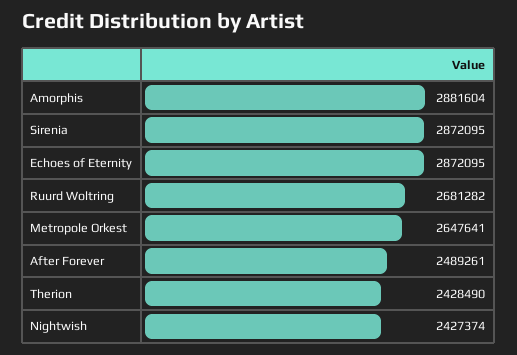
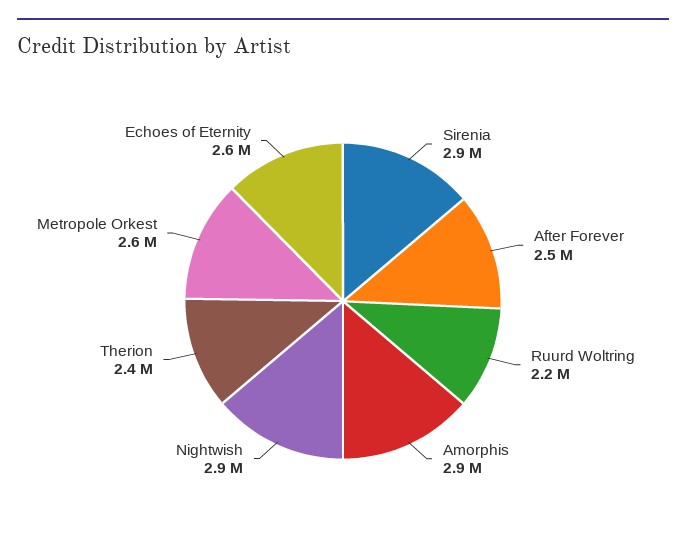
Echoes of Eternity: 2872095 -> 2600000
Ruurd Woltring: 2681282 -> 2200000
Nightwish: 2427374 -> 2900000

